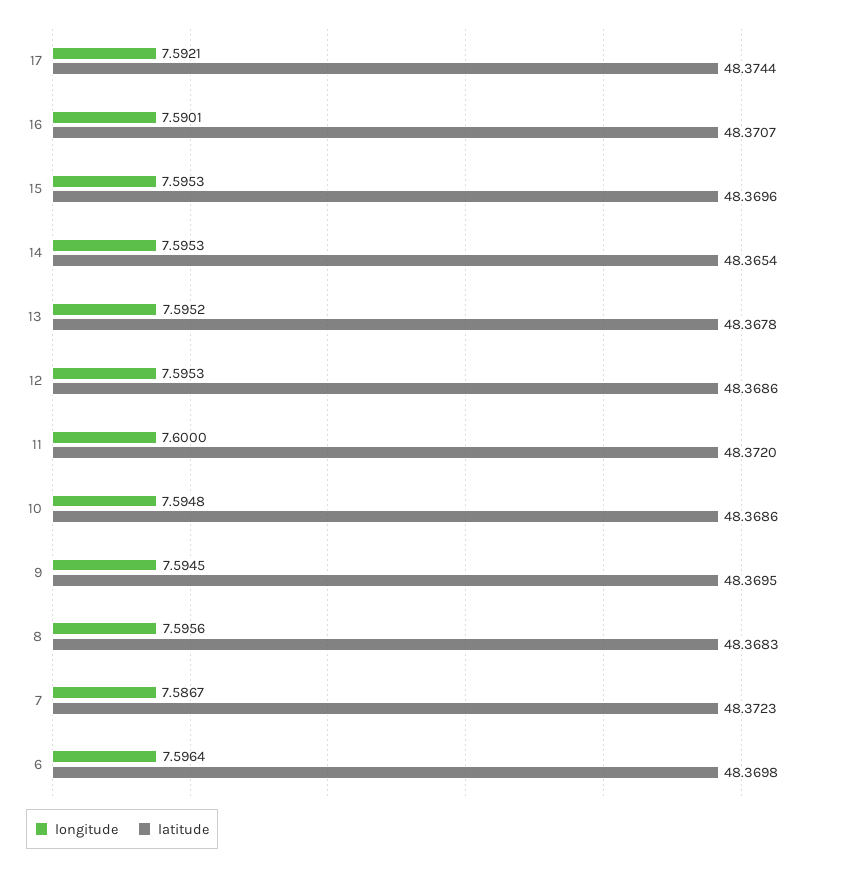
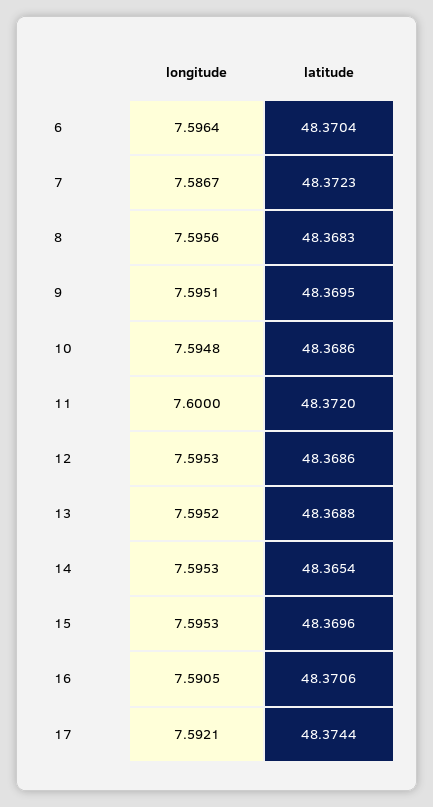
longitude, 16: 7.5901 -> 7.5905
latitude, 16: 48.3707 -> 48.3706
latitude, 13: 48.3678 -> 48.3688
longitude, 9: 7.5945 -> 7.5951
latitude, 6: 48.3698 -> 48.3704

